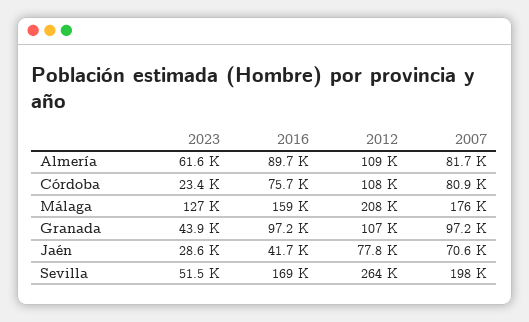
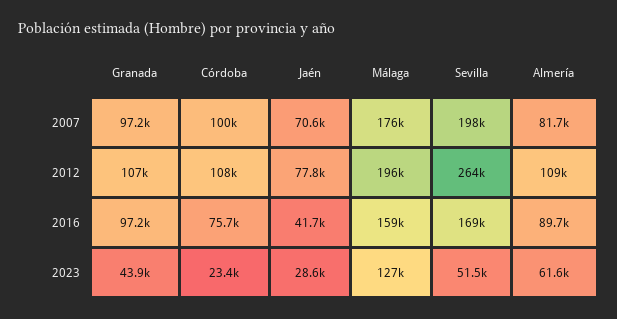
2007, Córdoba: 80900 -> 100000
2012, Málaga: 208000 -> 196000

